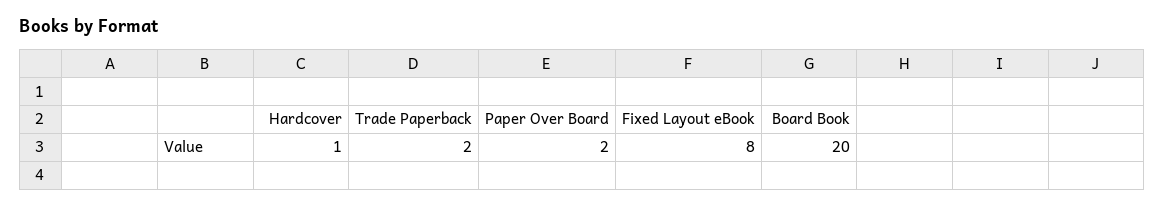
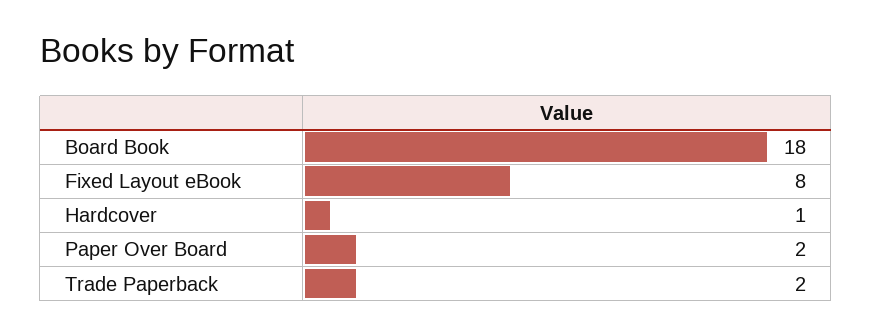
Board Book: 20 -> 18

